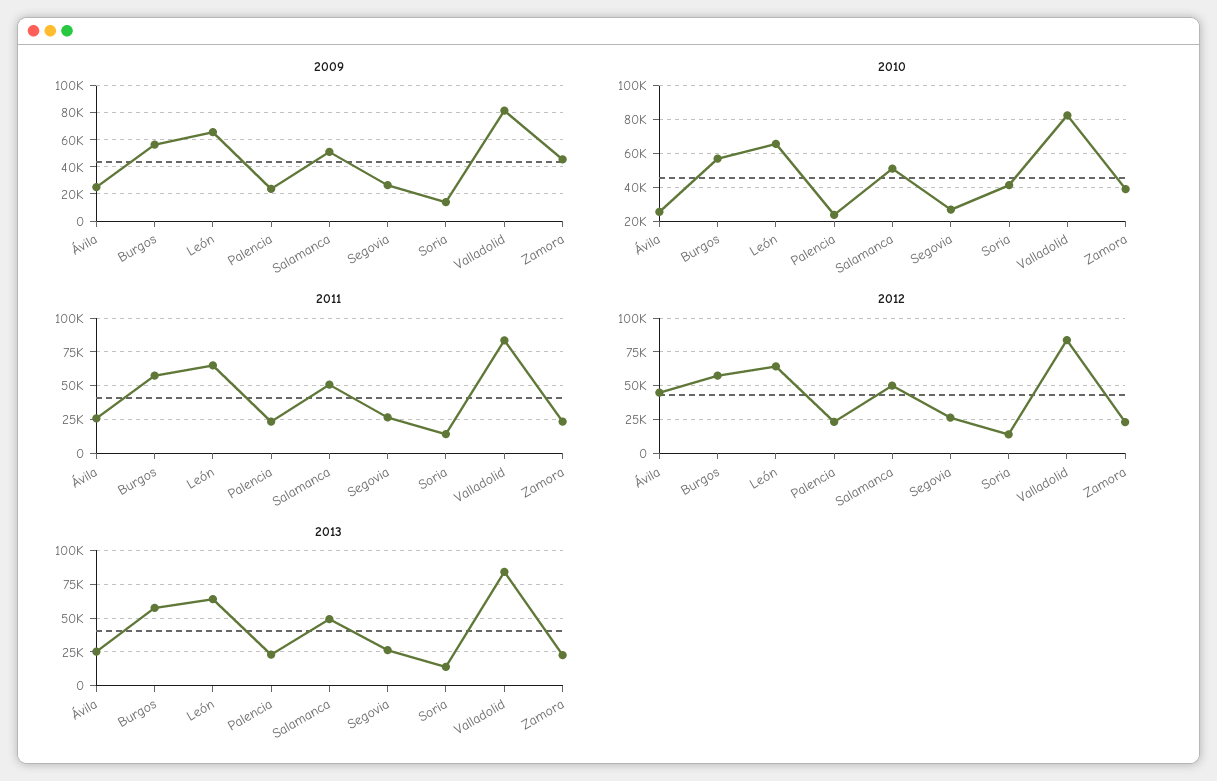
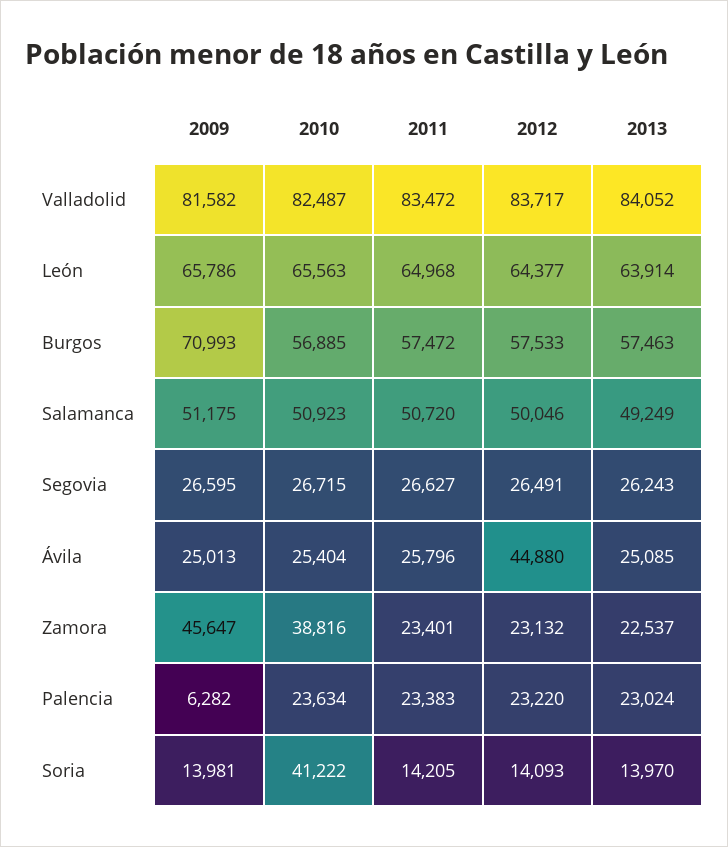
2009, Burgos: 55000 -> 70993
2009, Palencia: 25000 -> 6282

